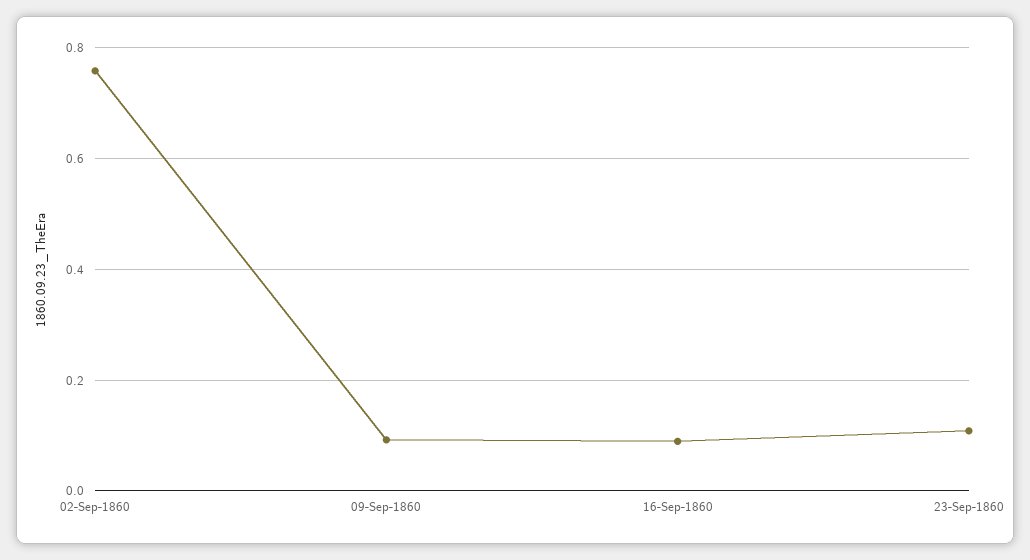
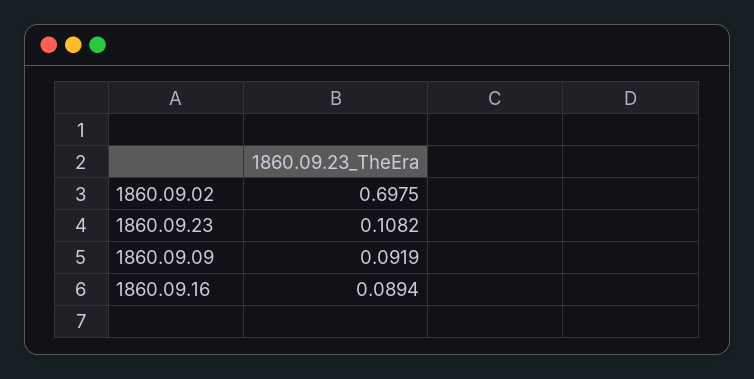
02-Sep-1860: 0.76 -> 0.6975

